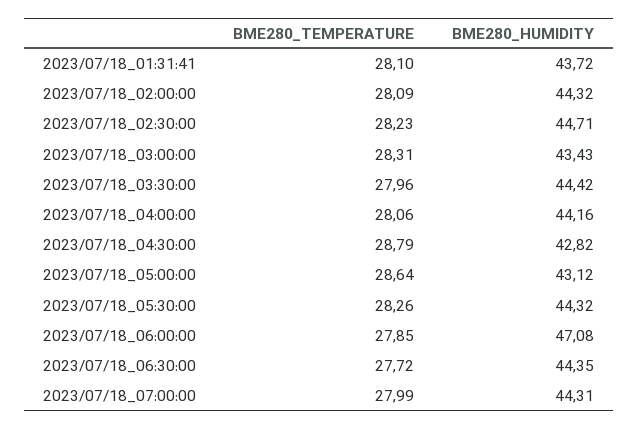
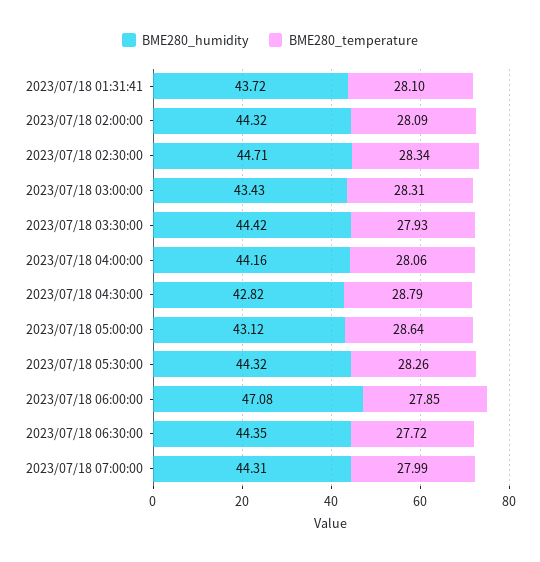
BME280_TEMPERATURE, 2023/07/18_02:30:00: 28.23 -> 28.34
BME280_TEMPERATURE, 2023/07/18_03:30:00: 27.96 -> 27.93

